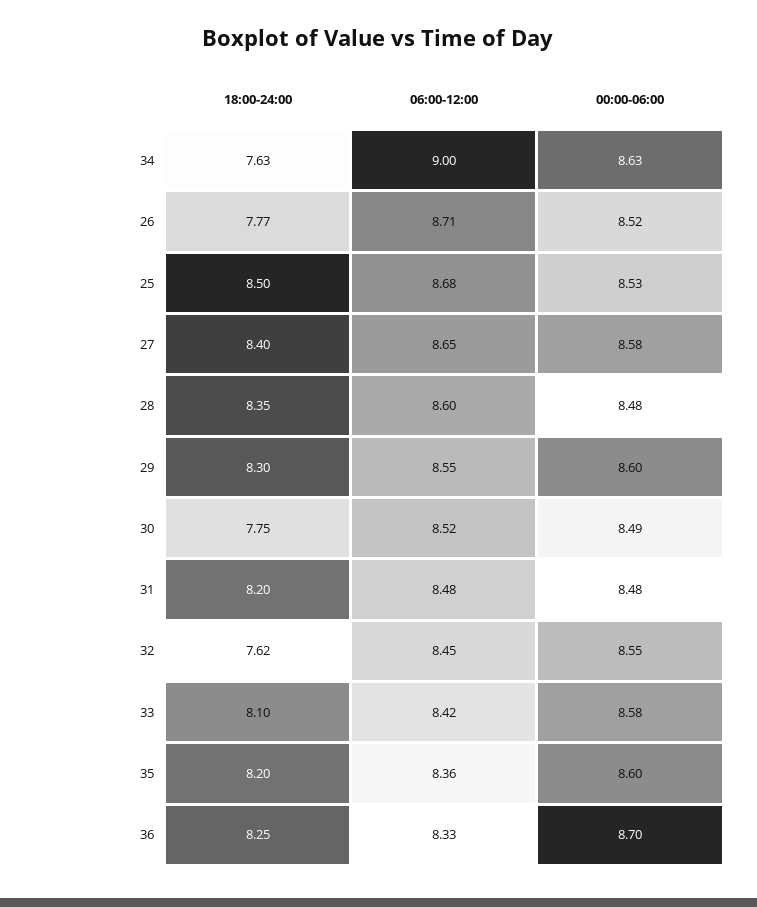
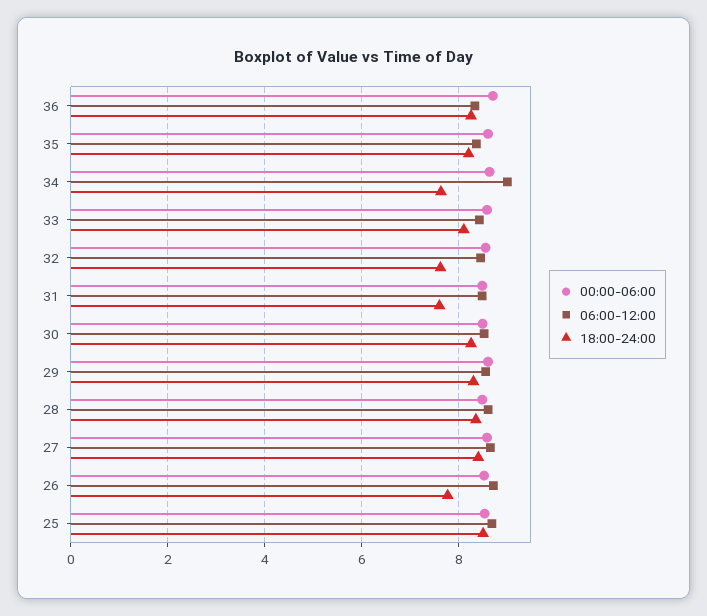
18:00-24:00, 30: 7.75 -> 8.2
18:00-24:00, 31: 8.2 -> 7.6

